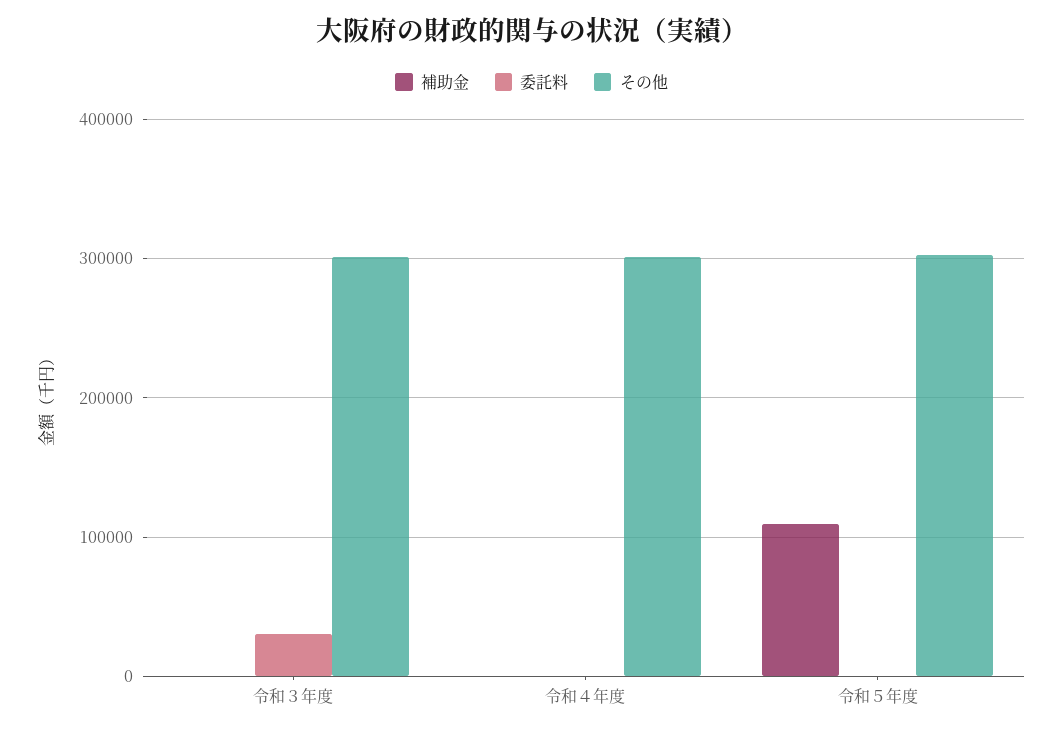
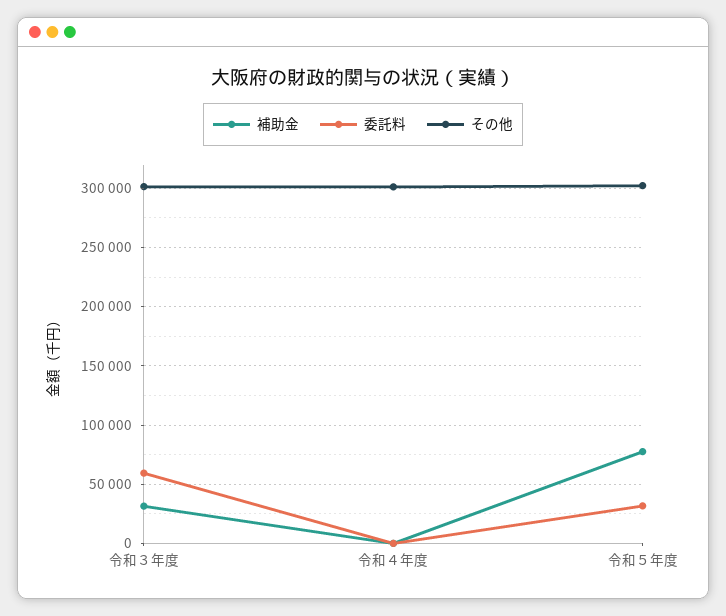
補助金, 令和３年度: 0 -> 30000
委託料, 令和３年度: 30000 -> 60000
補助金, 令和５年度: 110000 -> 80000
委託料, 令和５年度: 0 -> 30000

